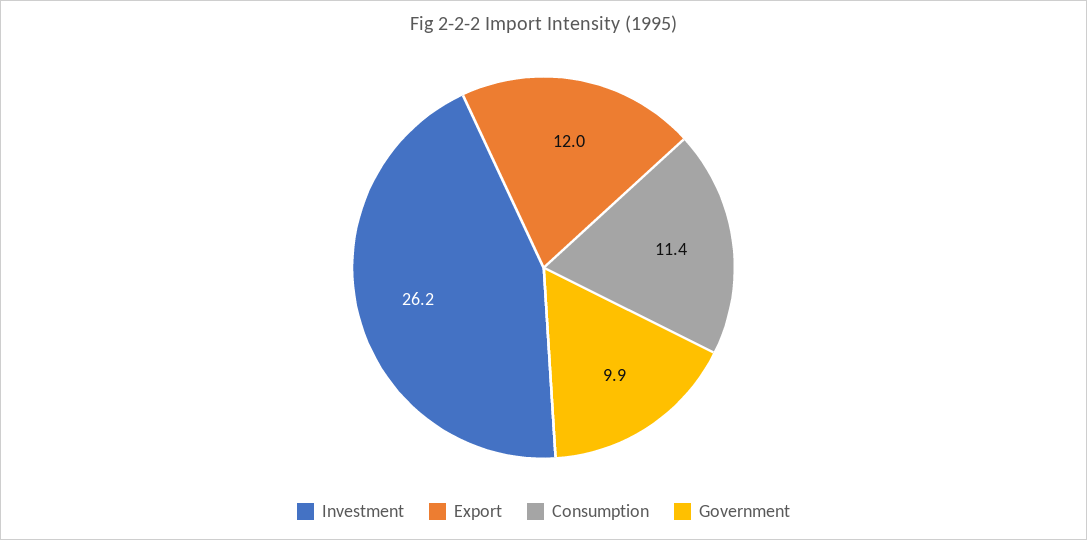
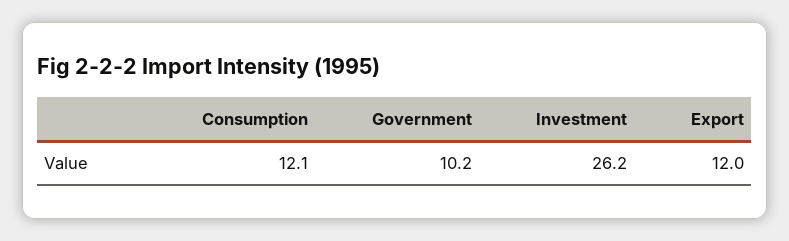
Consumption: 11.4 -> 12.1
Government: 9.9 -> 10.2

